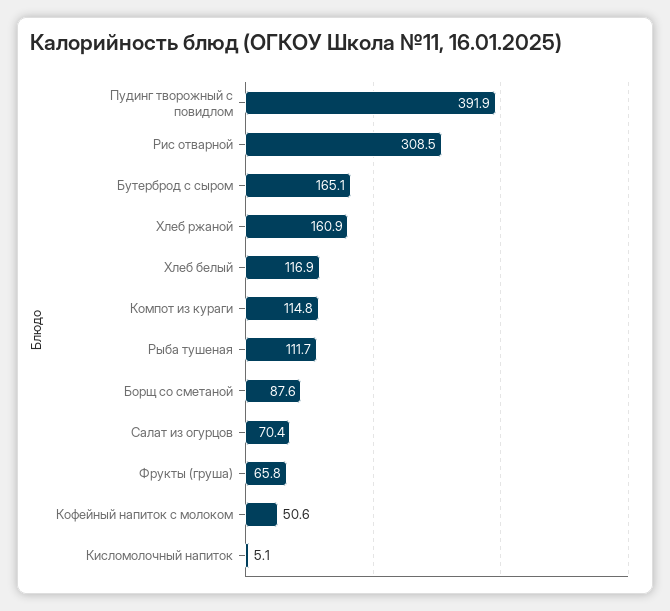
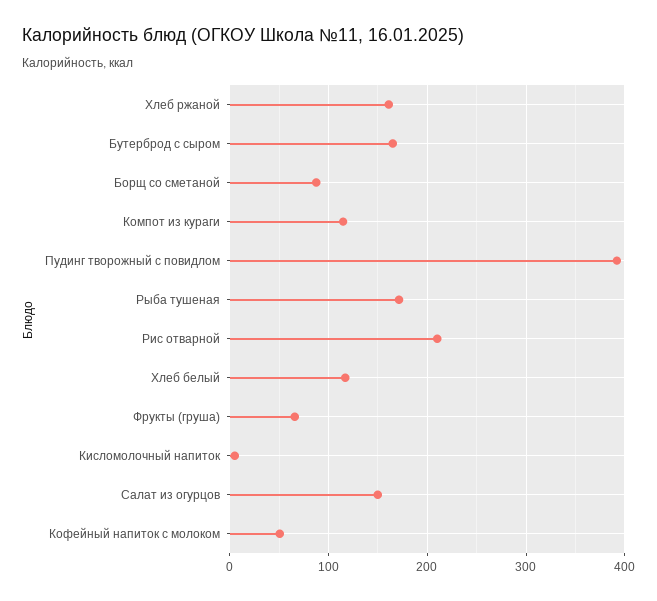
Рис отварной: 308.5 -> 210
Рыба тушеная: 111.7 -> 170
Салат из огурцов: 70.4 -> 150

